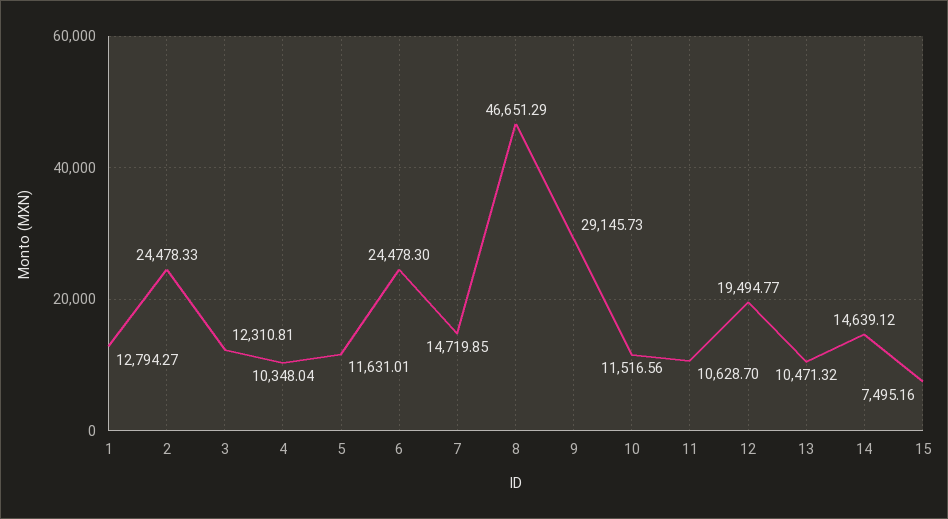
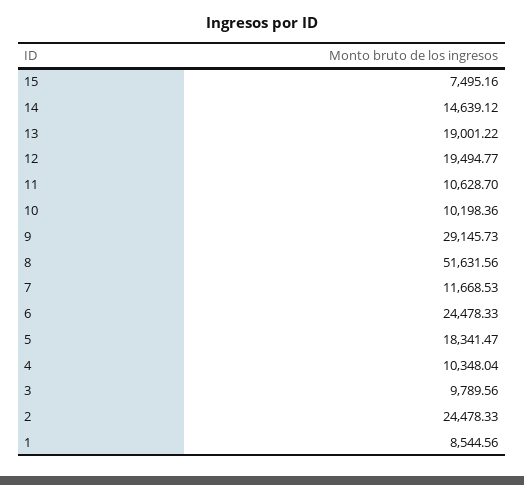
1: 12794.27 -> 8544.56
3: 12310.81 -> 9789.56
5: 11631.01 -> 18341.47
6: 24478.3 -> 24478.33
7: 14719.85 -> 11668.53
8: 46651.29 -> 51631.56
10: 11516.56 -> 10198.36
13: 10471.32 -> 19001.22

